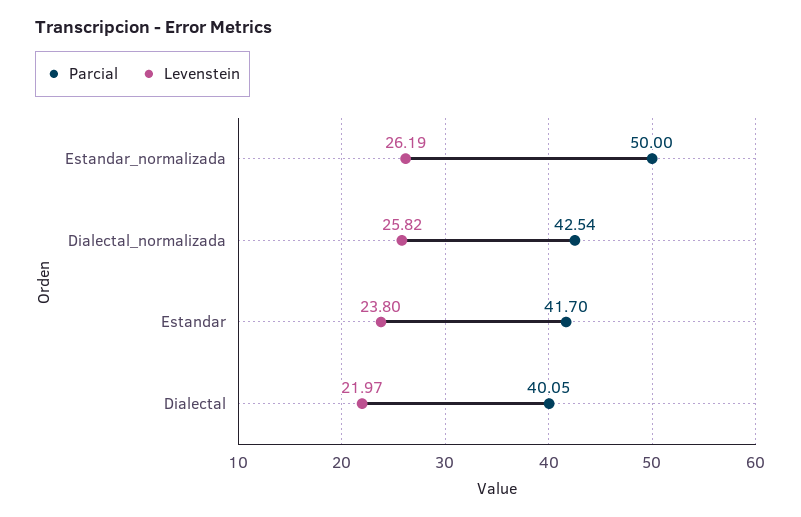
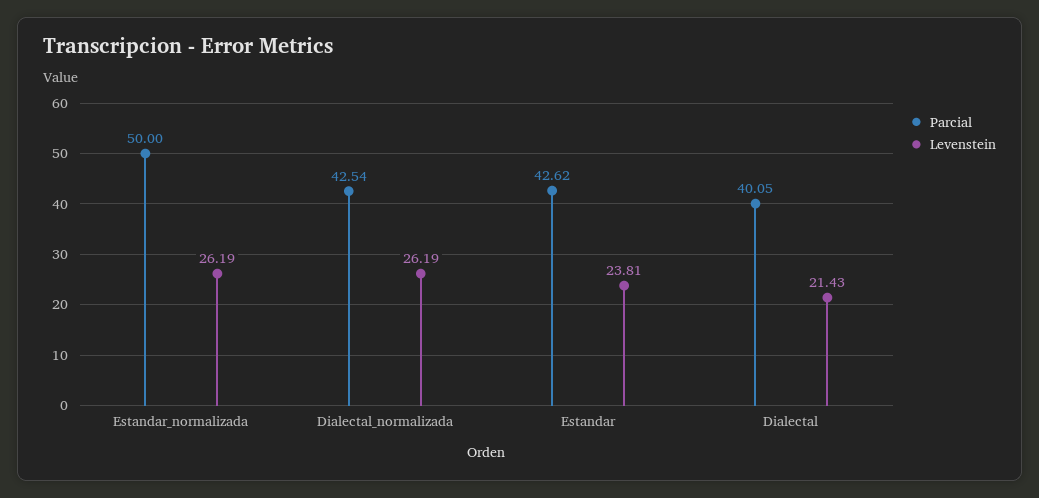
Levenstein, Dialectal_normalizada: 25.82 -> 26.19
Parcial, Estandar: 41.7 -> 42.62
Levenstein, Estandar: 23.8 -> 23.81
Levenstein, Dialectal: 21.97 -> 21.43

